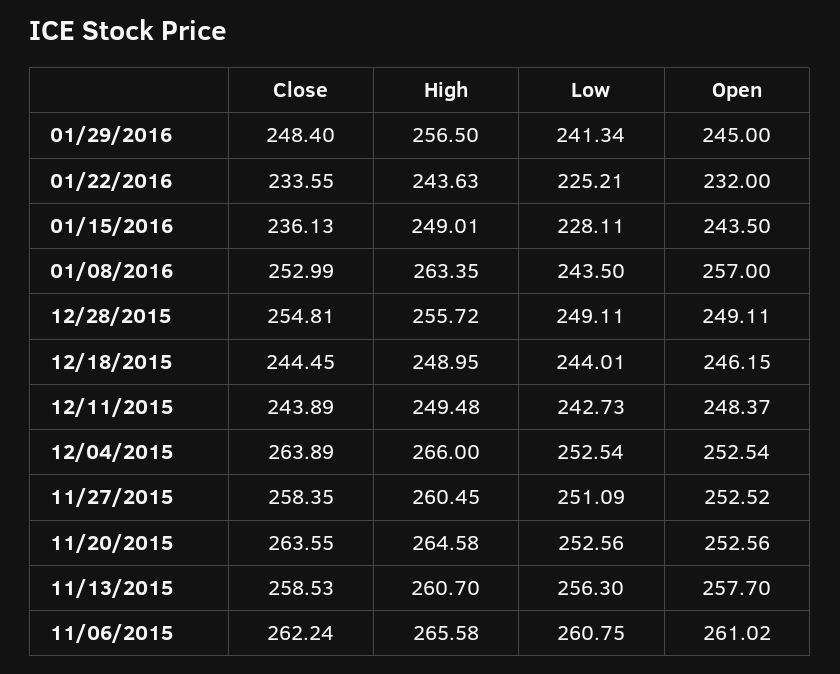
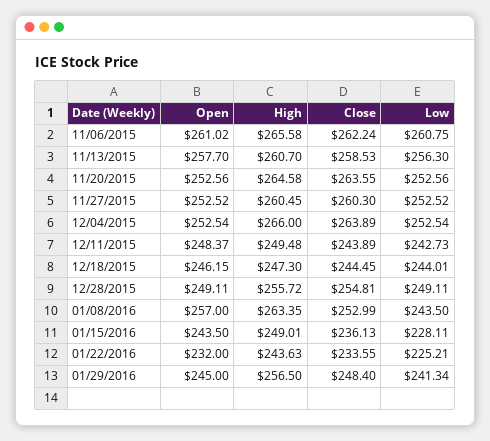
High, 12/18/2015: 248.95 -> 247.3
Close, 11/27/2015: 258.35 -> 260.3
Low, 11/27/2015: 251.09 -> 252.52

